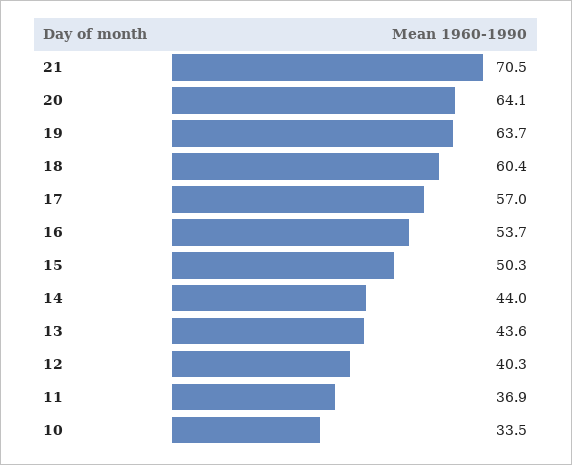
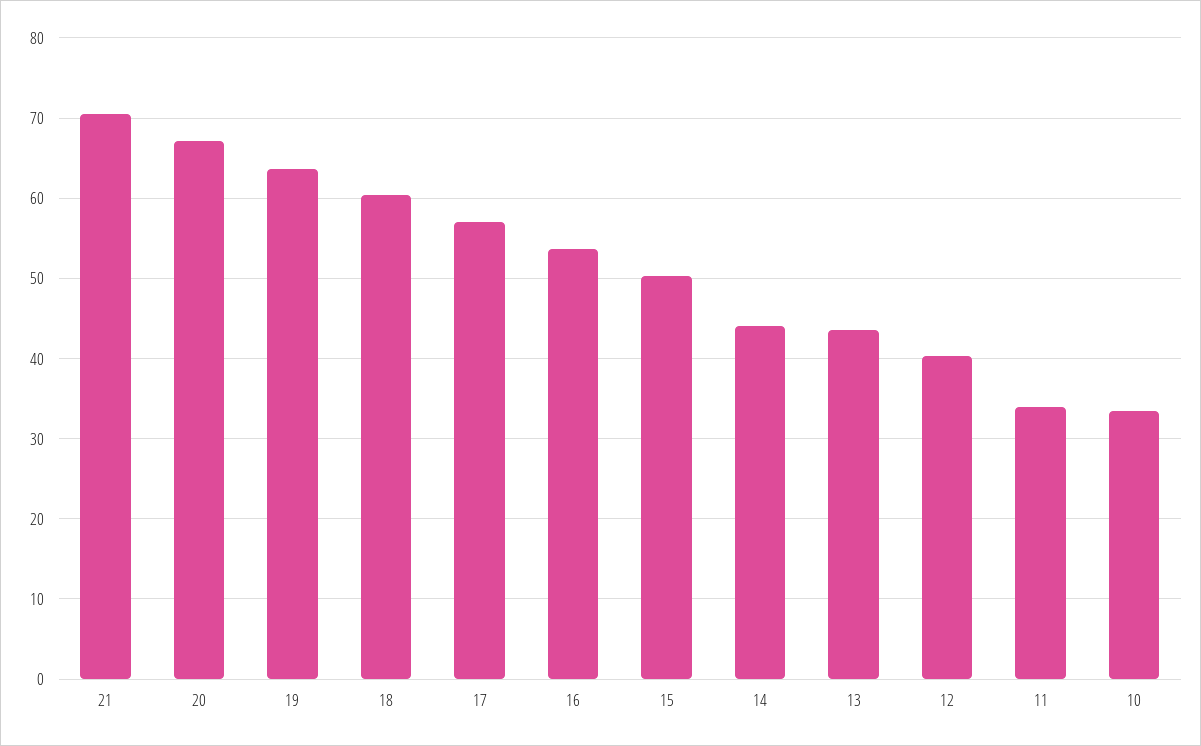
20: 64.1 -> 67
11: 36.9 -> 34

